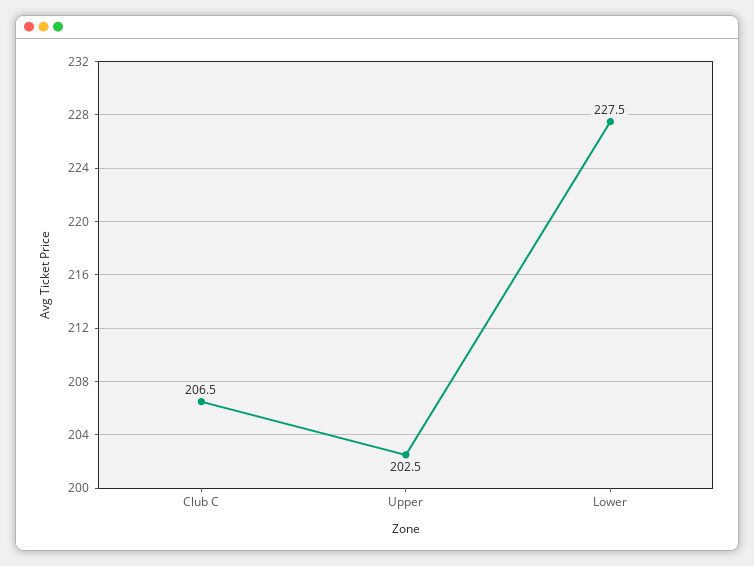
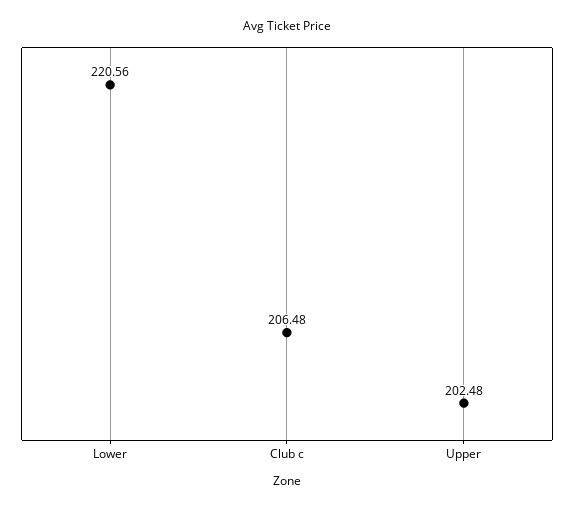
Lower: 227.5 -> 220.56

